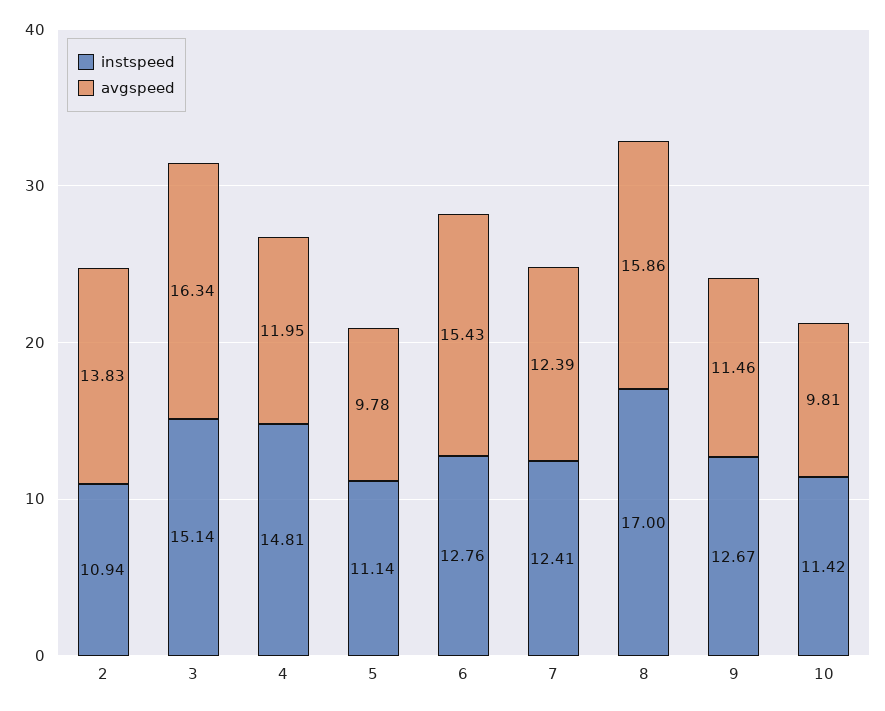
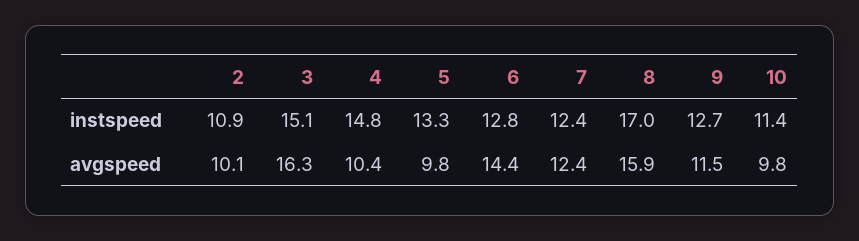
avgspeed, 2: 13.83 -> 10.1
avgspeed, 4: 11.95 -> 10.4
instspeed, 5: 11.14 -> 13.3
avgspeed, 6: 15.43 -> 14.4

